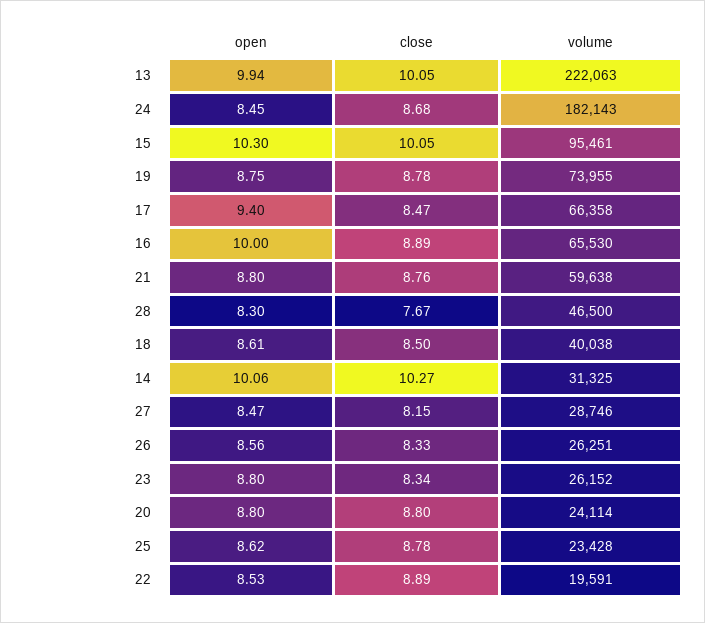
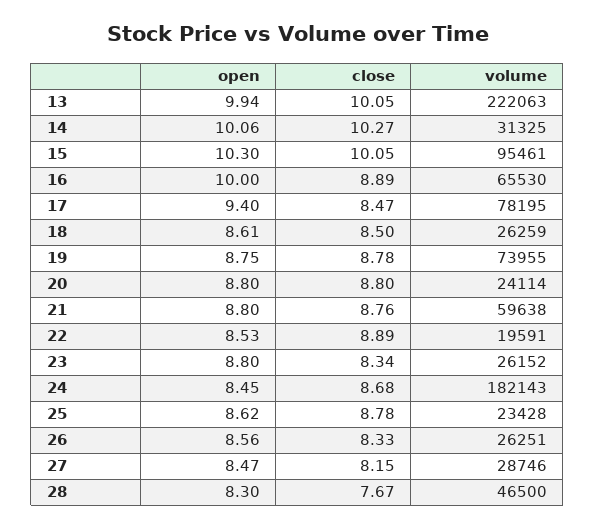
volume, 17: 66358 -> 78195
volume, 18: 40038 -> 26259

